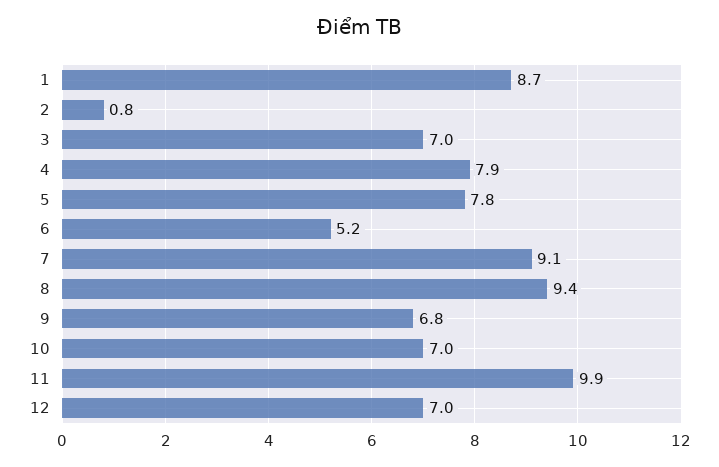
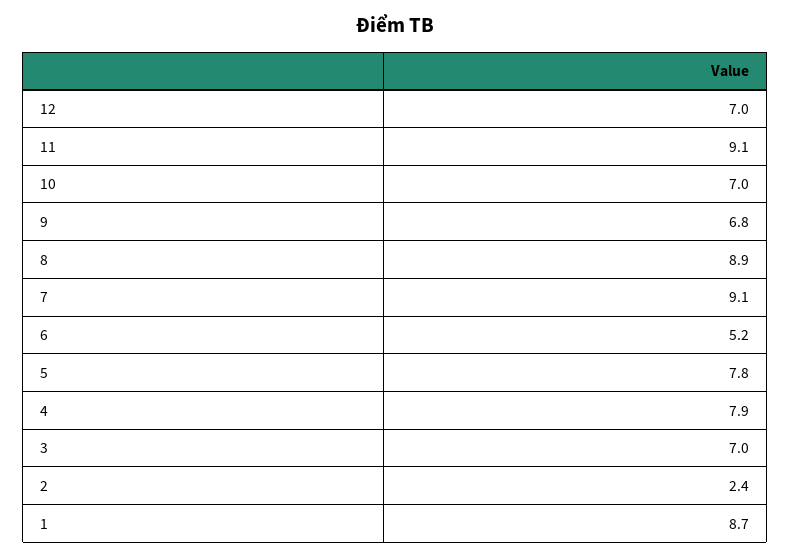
2: 0.8 -> 2.4
8: 9.4 -> 8.9
11: 9.9 -> 9.1

